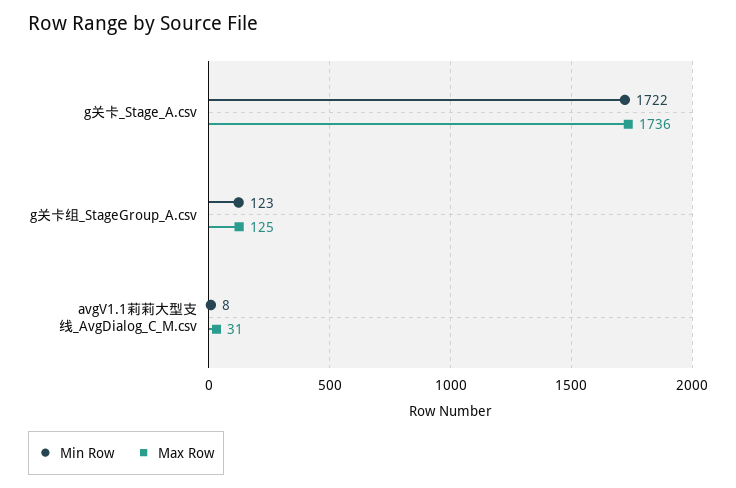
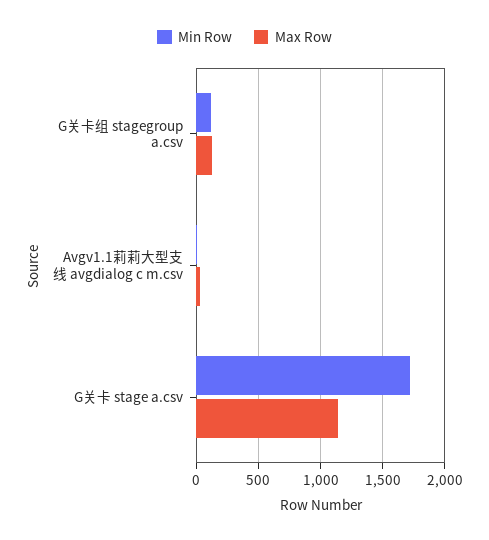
Max Row, g关卡_Stage_A.csv: 1736 -> 1150

